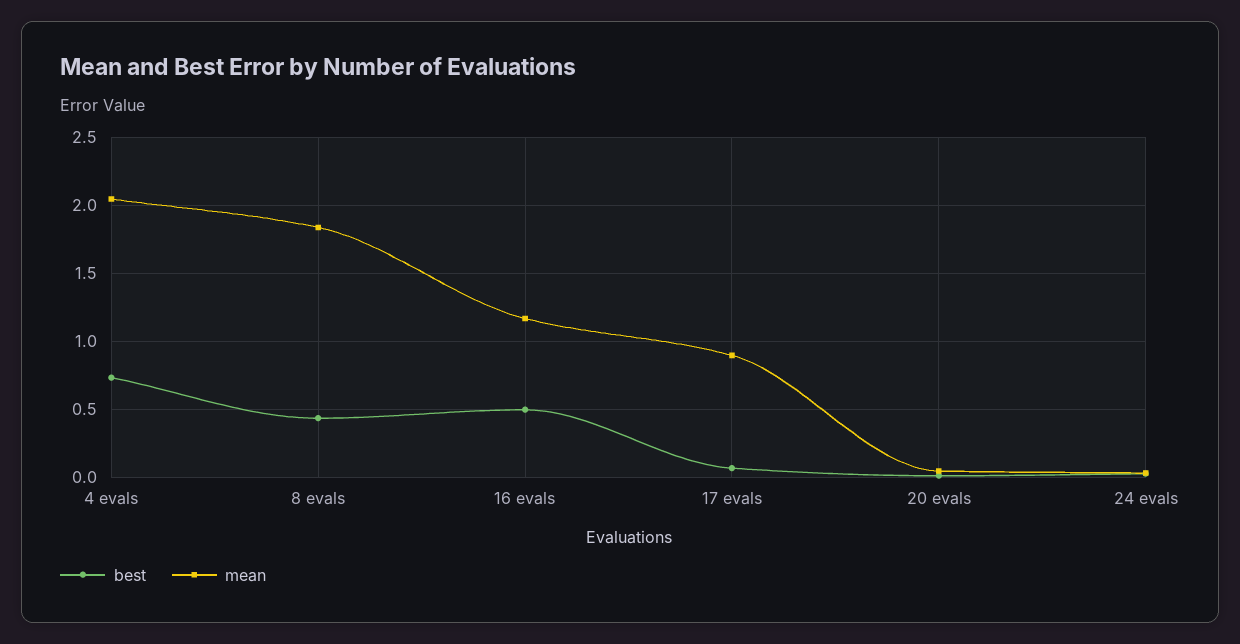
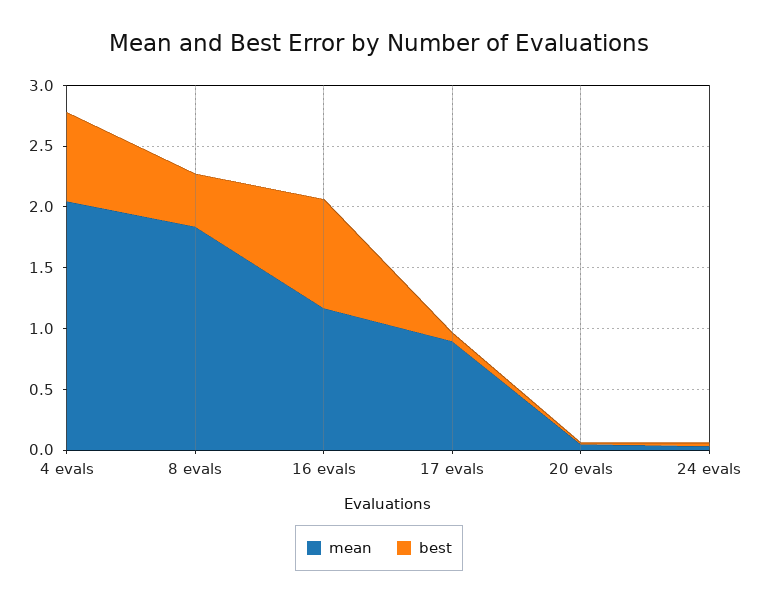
best, 16 evals: 0.5 -> 0.9

